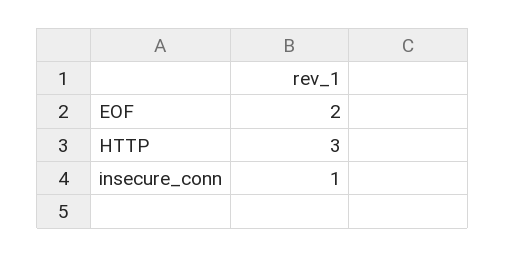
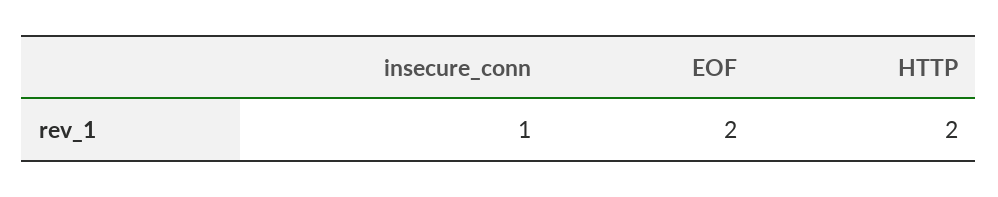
HTTP: 3 -> 2

